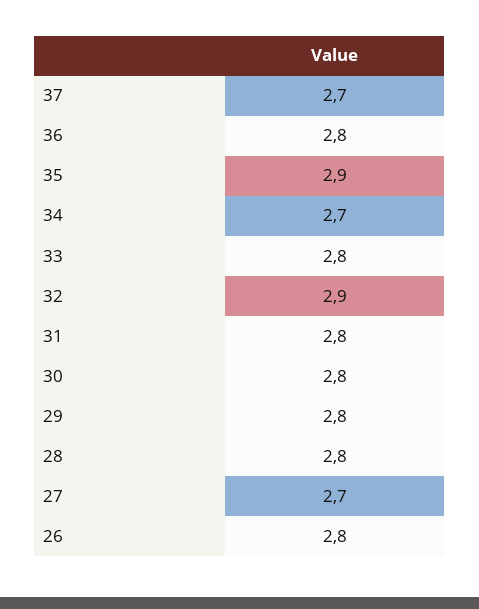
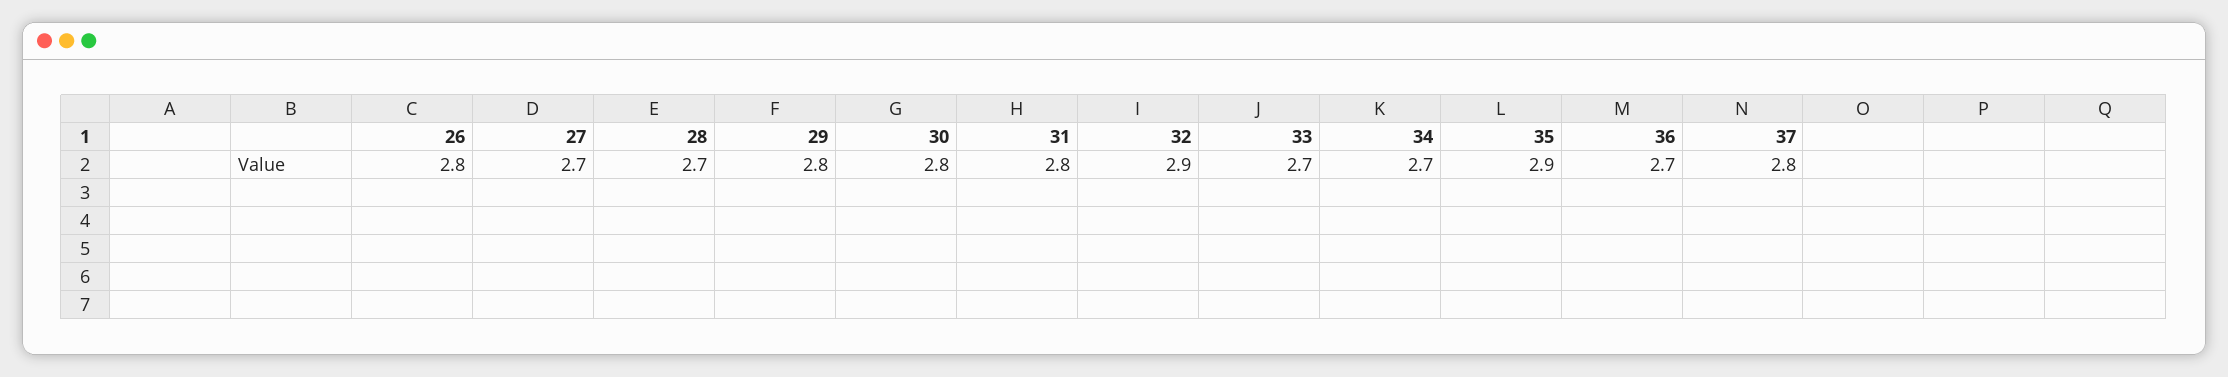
37: 2.7 -> 2.8
36: 2.8 -> 2.7
33: 2.8 -> 2.7
28: 2.8 -> 2.7

